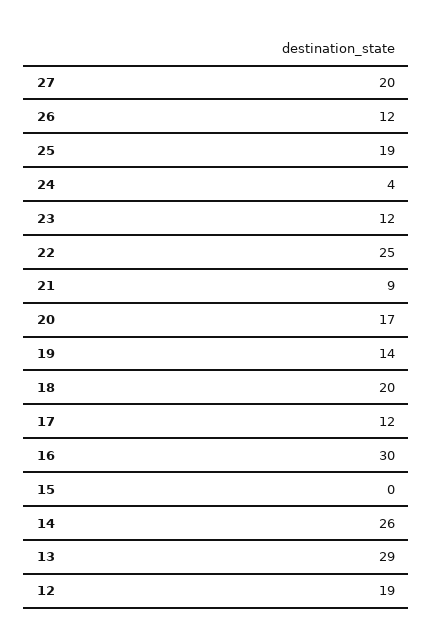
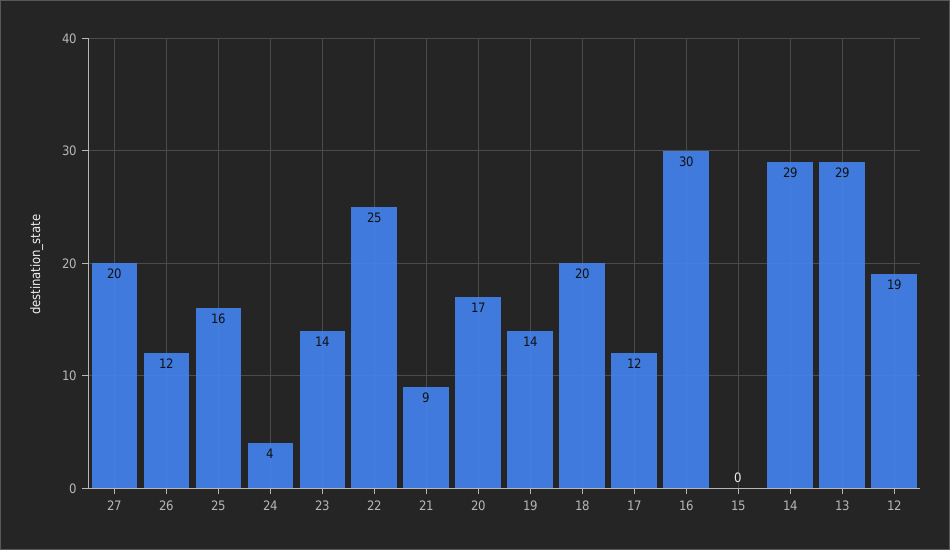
25: 19 -> 16
23: 12 -> 14
14: 26 -> 29

